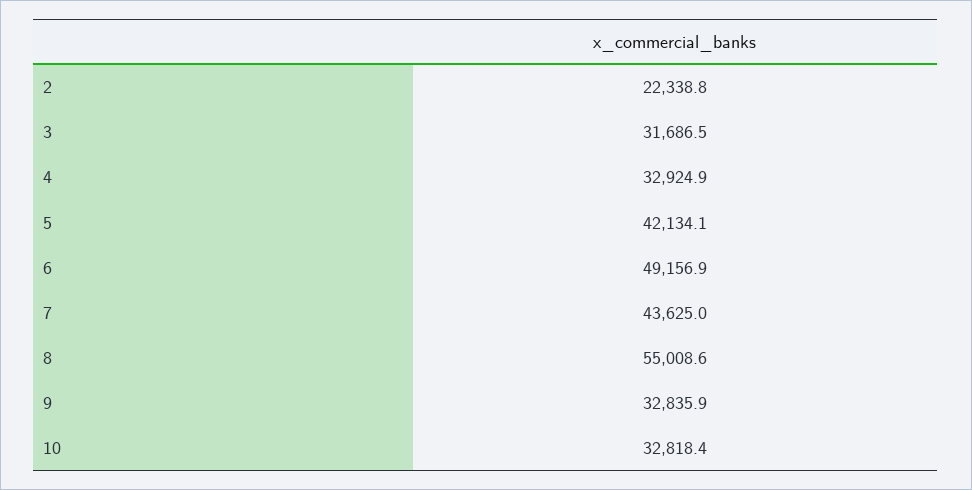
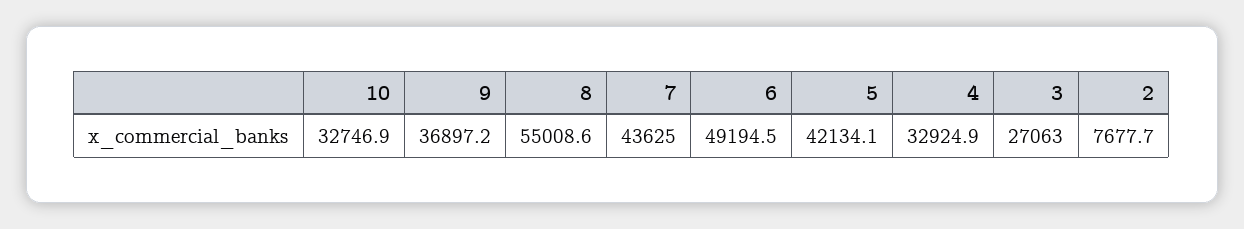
2: 22338.8 -> 7677.7
3: 31686.5 -> 27063
6: 49156.9 -> 49194.5
9: 32835.9 -> 36897.2
10: 32818.4 -> 32746.9

